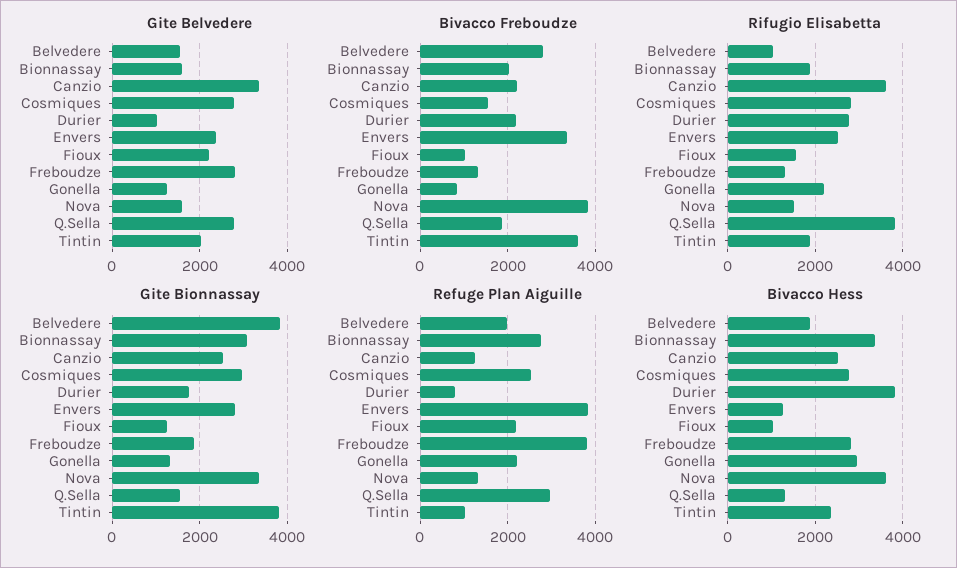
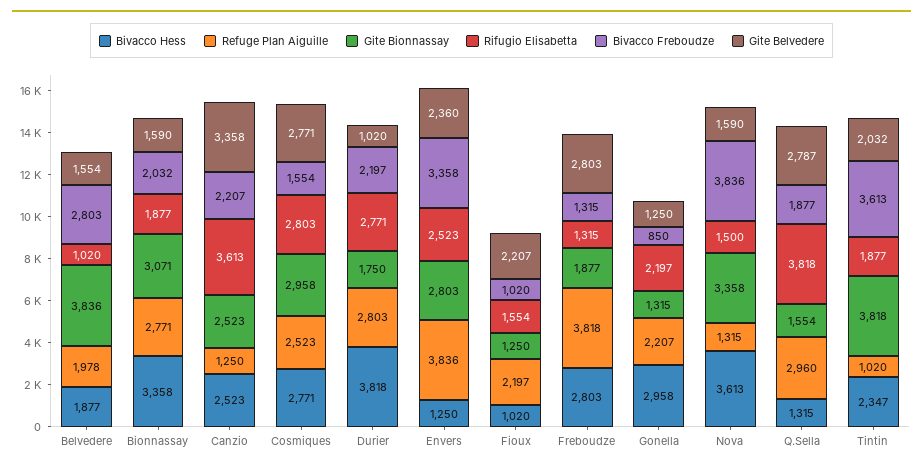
Refuge Plan Aiguille, Durier: 800 -> 2803

